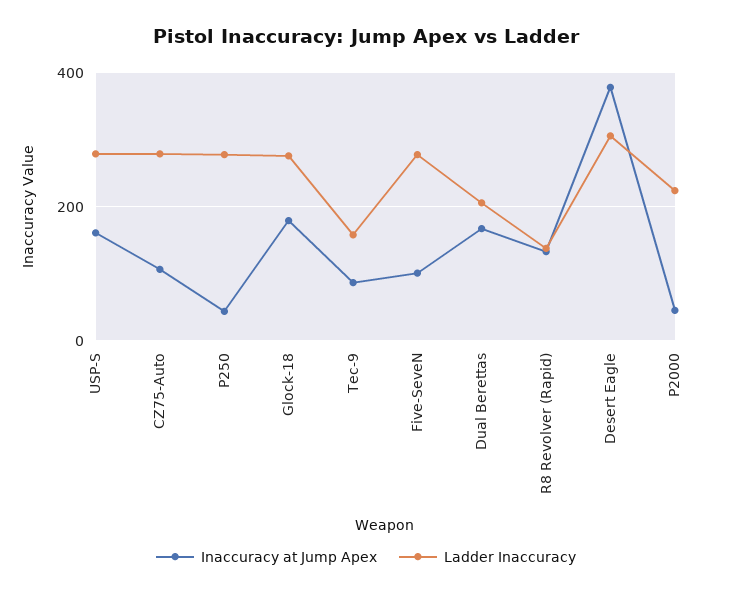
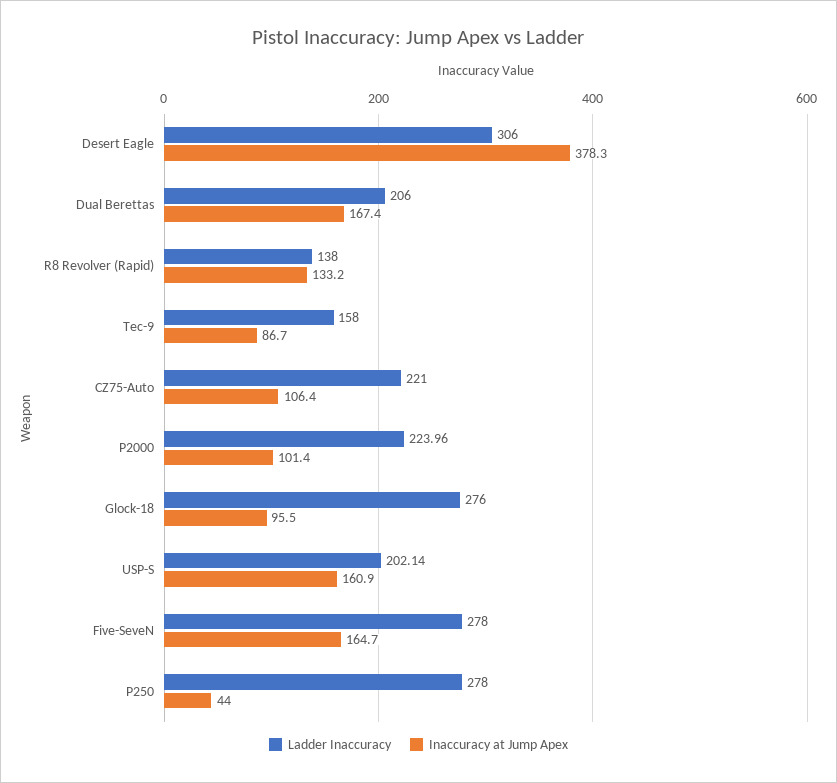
Ladder Inaccuracy, USP-S: 280 -> 202.14
Ladder Inaccuracy, CZ75-Auto: 280 -> 221
Inaccuracy at Jump Apex, Glock-18: 180 -> 95.5
Inaccuracy at Jump Apex, Five-SeveN: 100 -> 164.7
Inaccuracy at Jump Apex, P2000: 40 -> 101.4

